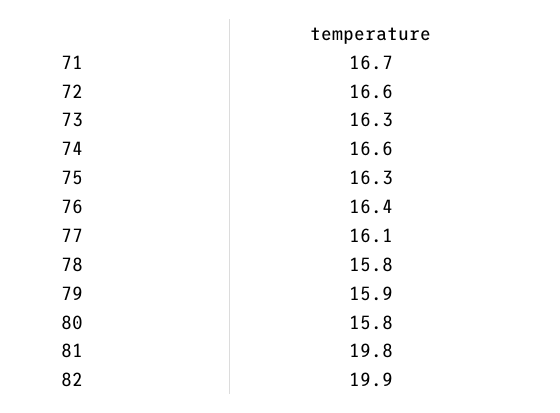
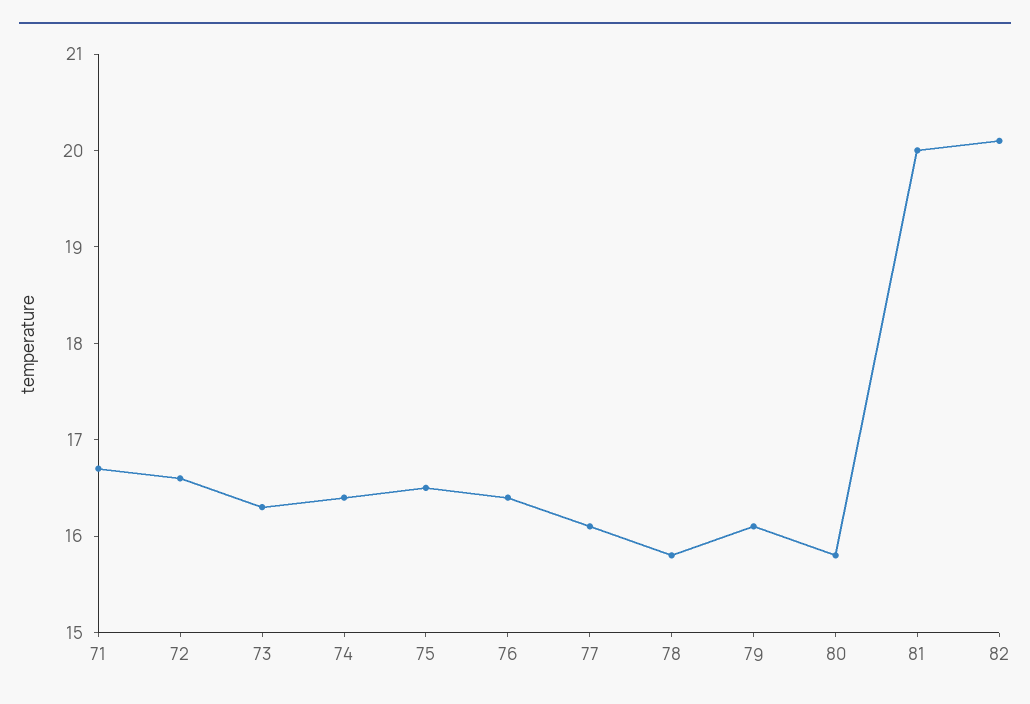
74: 16.6 -> 16.4
75: 16.3 -> 16.5
79: 15.9 -> 16.1
81: 19.8 -> 20
82: 19.9 -> 20.1

